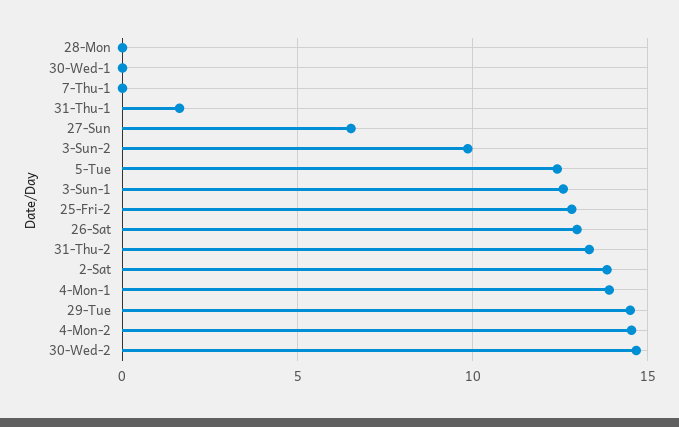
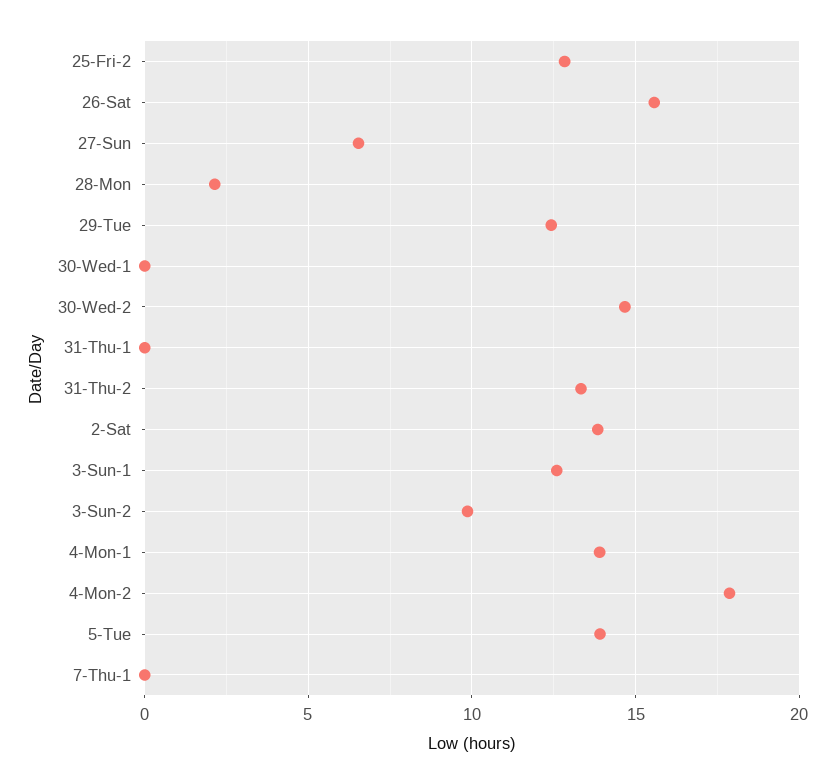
28-Mon: 0 -> 2
31-Thu-1: 1.5 -> 0
5-Tue: 12.5 -> 14
26-Sat: 13 -> 15.5
29-Tue: 14.5 -> 12.5
4-Mon-2: 14.5 -> 18

